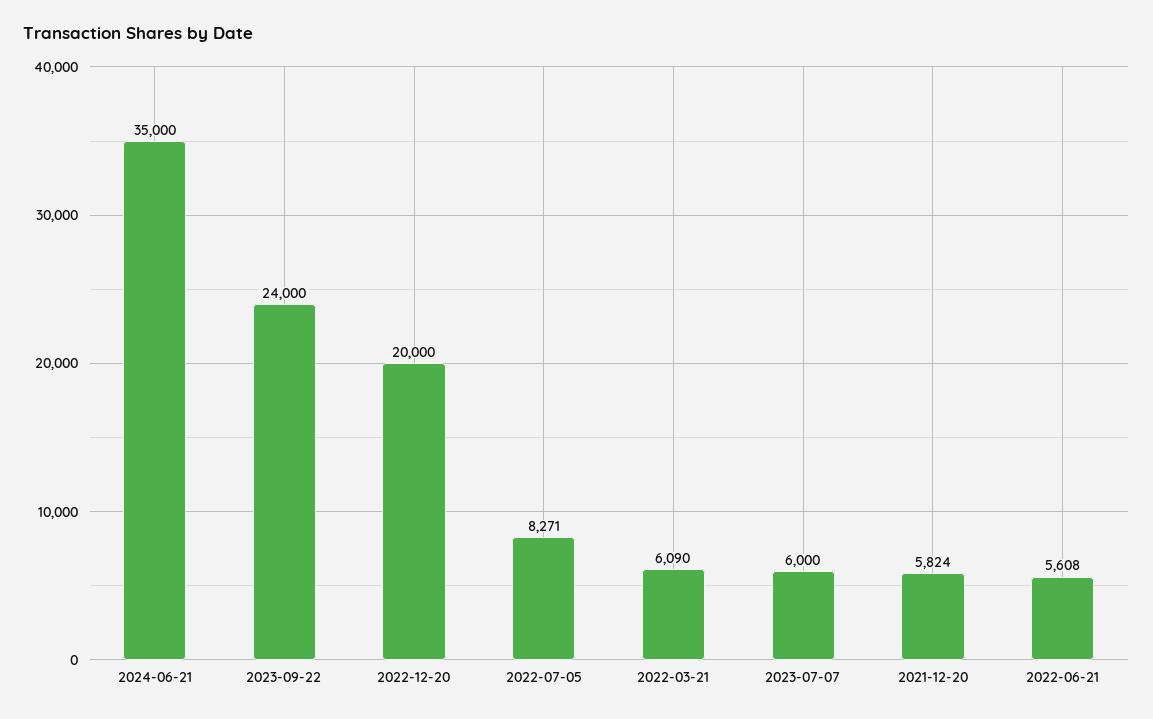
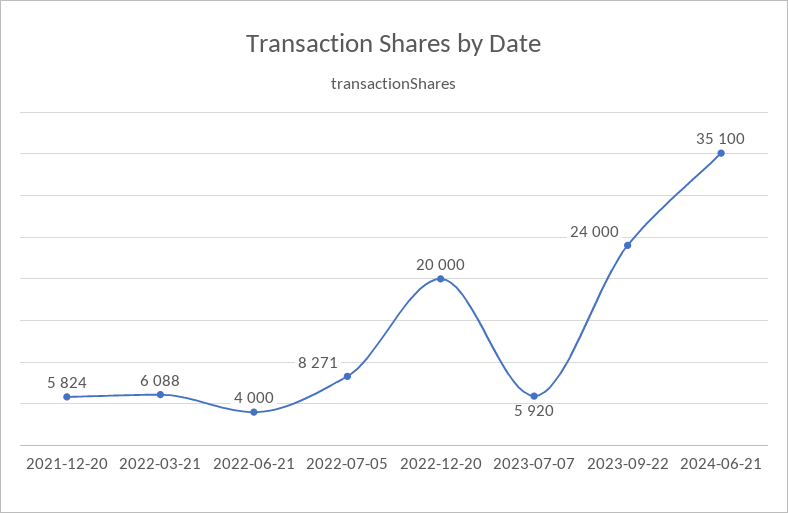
2024-06-21: 35000 -> 35100
2022-03-21: 6090 -> 6088
2023-07-07: 6000 -> 5920
2022-06-21: 5608 -> 4000

